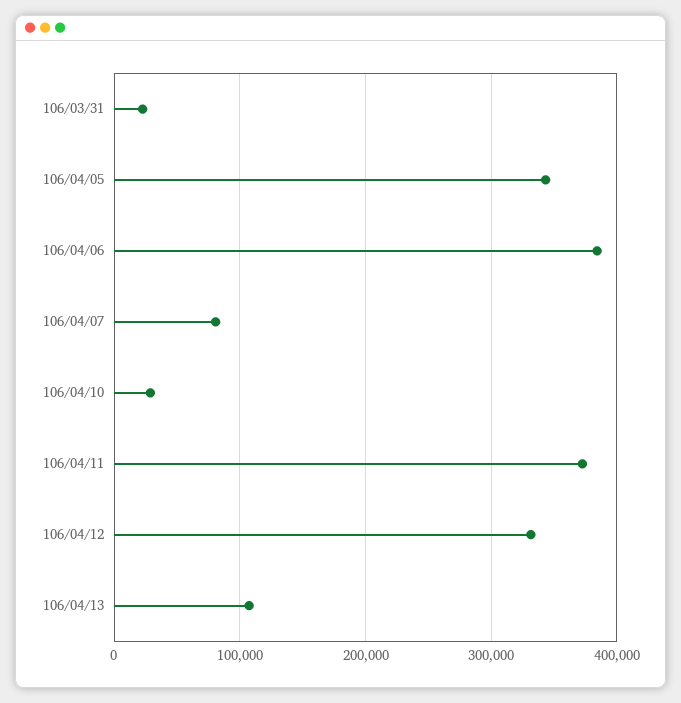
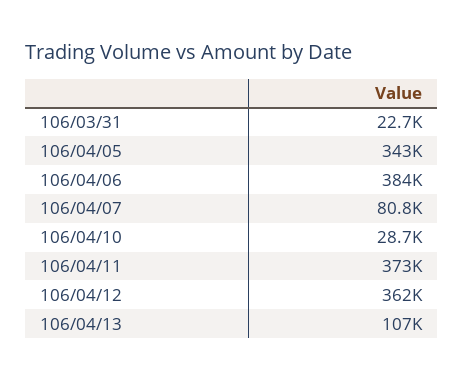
106/04/12: 330000 -> 362000

